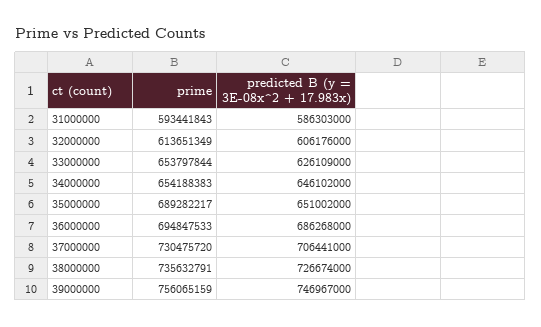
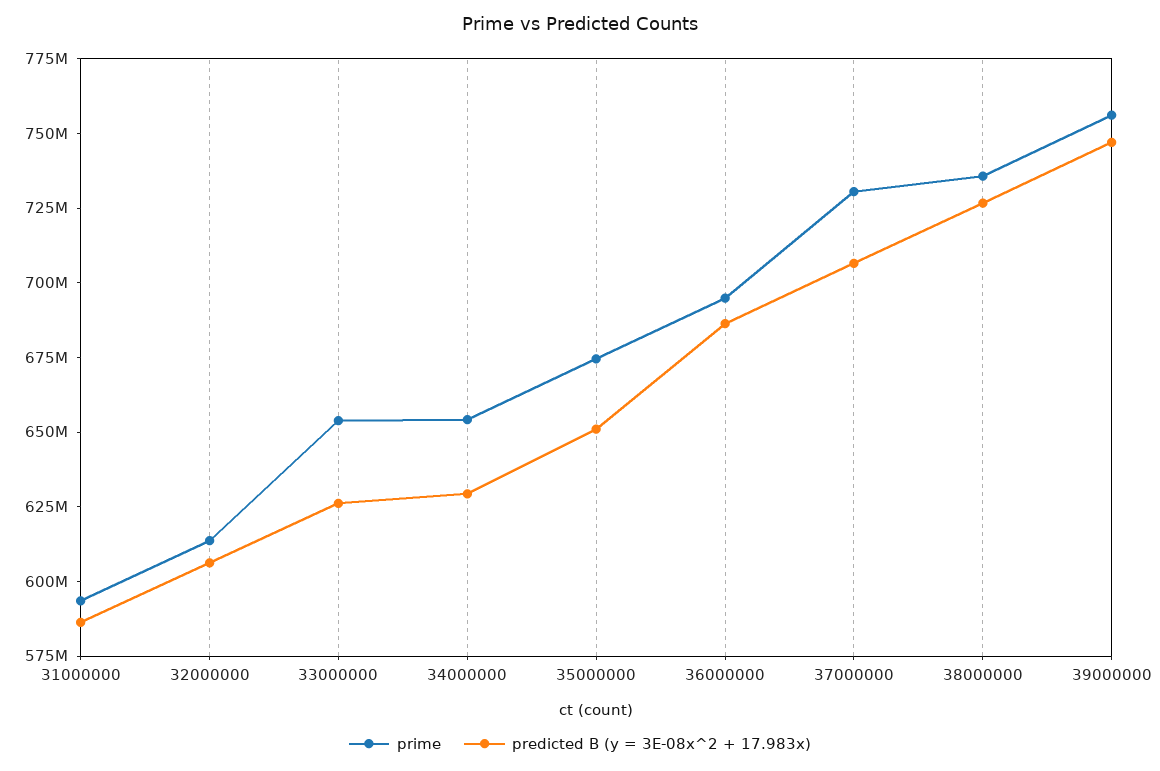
predicted B (y = 3E-08x^2 + 17.983x), 34000000: 646102000 -> 630000000
prime, 35000000: 689282217 -> 675000000

